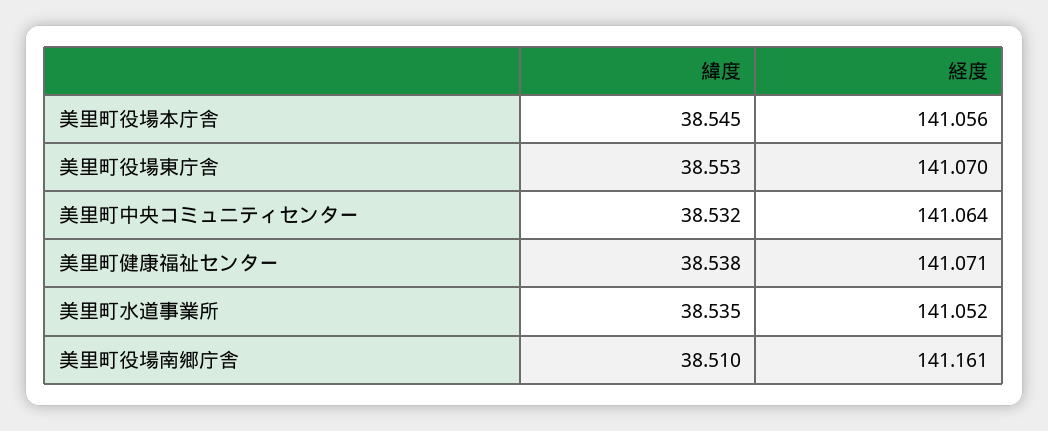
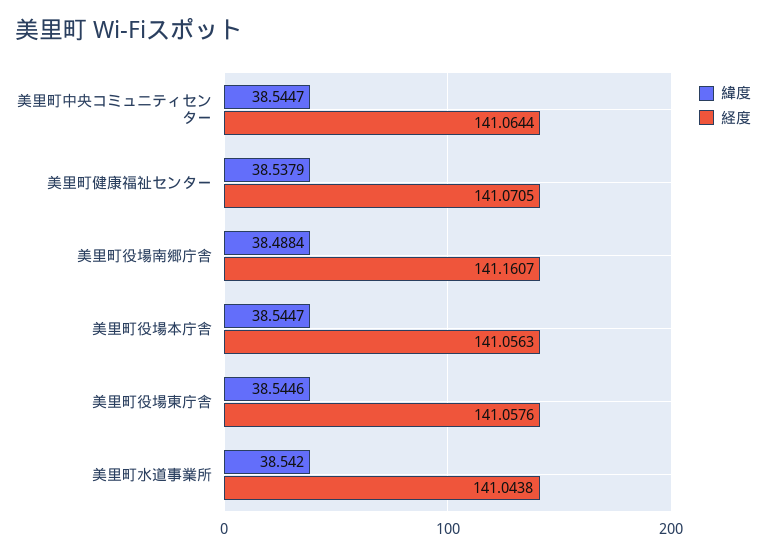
緯度, 美里町役場東庁舎: 38.553 -> 38.5446
経度, 美里町役場東庁舎: 141.07 -> 141.0576
緯度, 美里町中央コミュニティセンター: 38.532 -> 38.5447
緯度, 美里町水道事業所: 38.535 -> 38.542
経度, 美里町水道事業所: 141.052 -> 141.0438
緯度, 美里町役場南郷庁舎: 38.51 -> 38.4884

